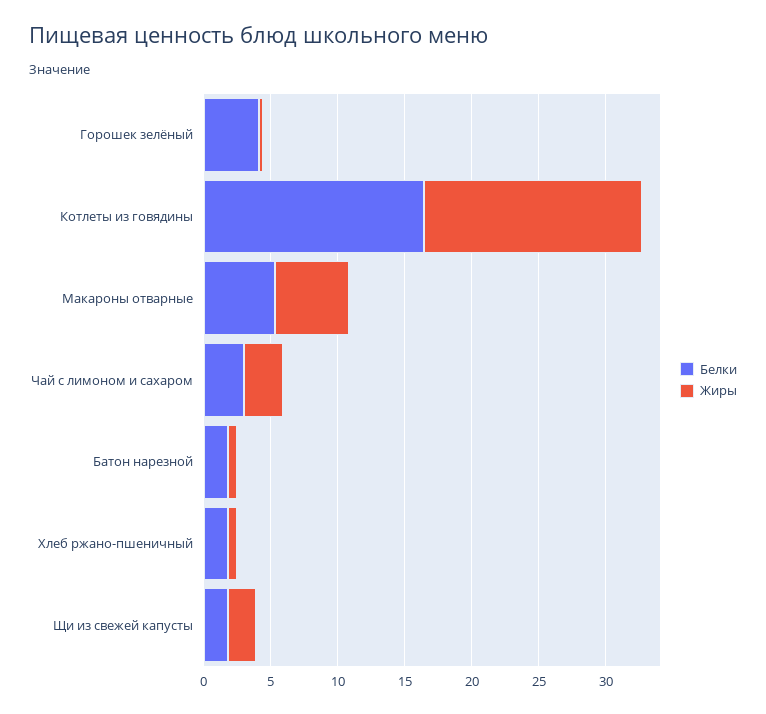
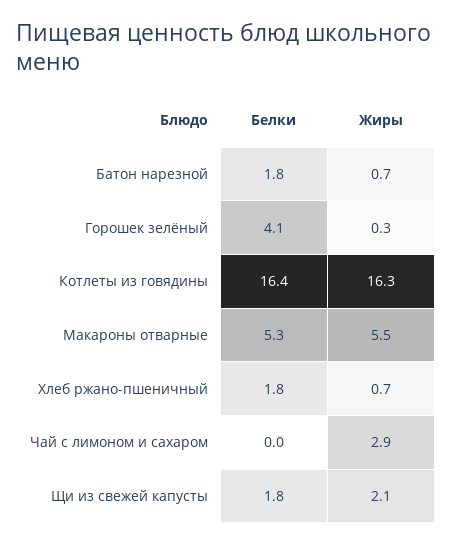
Белки, Чай с лимоном и сахаром: 3 -> 0

